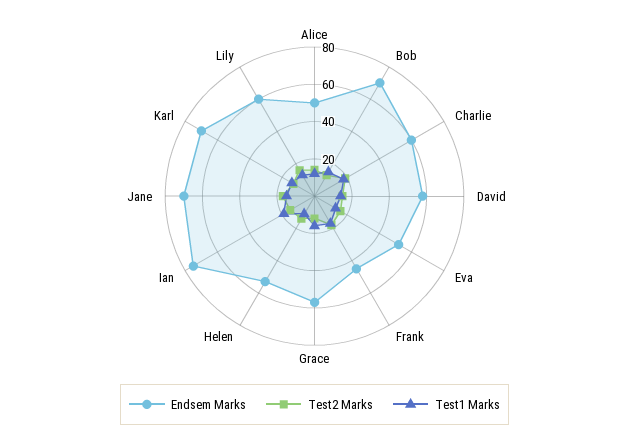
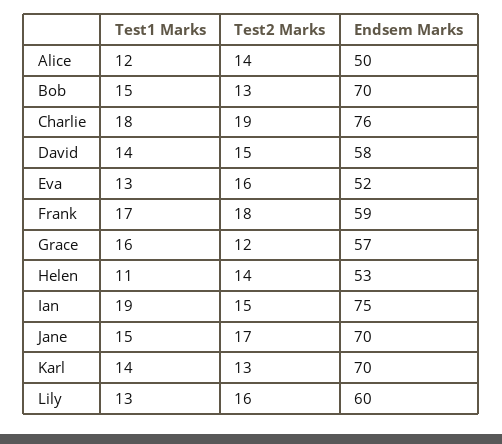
Endsem Marks, Charlie: 60 -> 76
Endsem Marks, Frank: 45 -> 59

